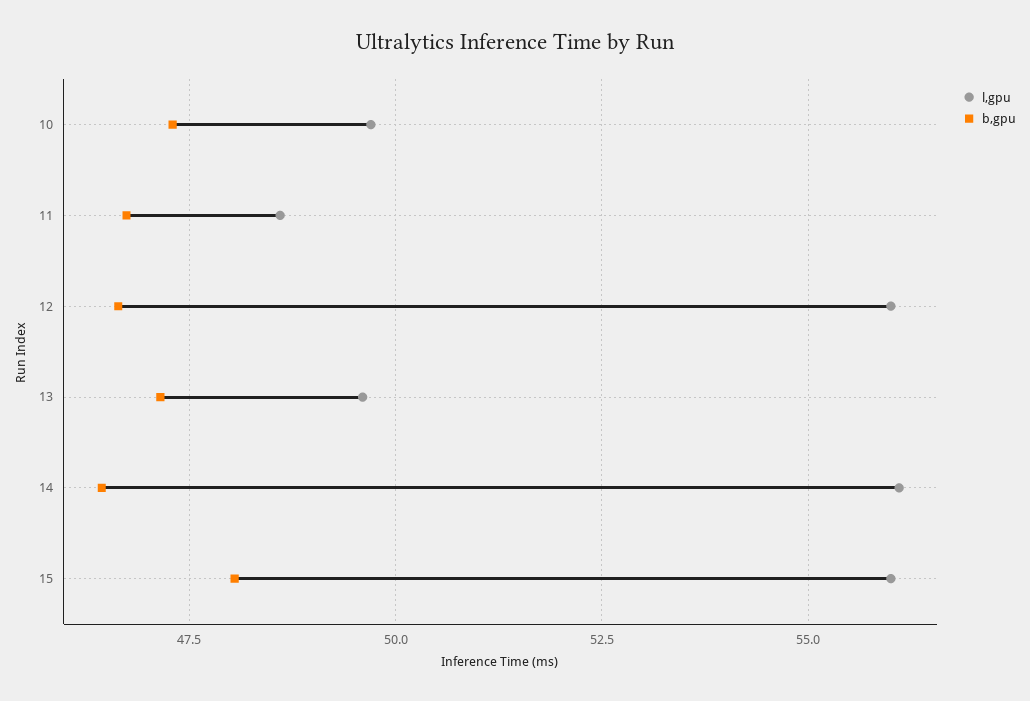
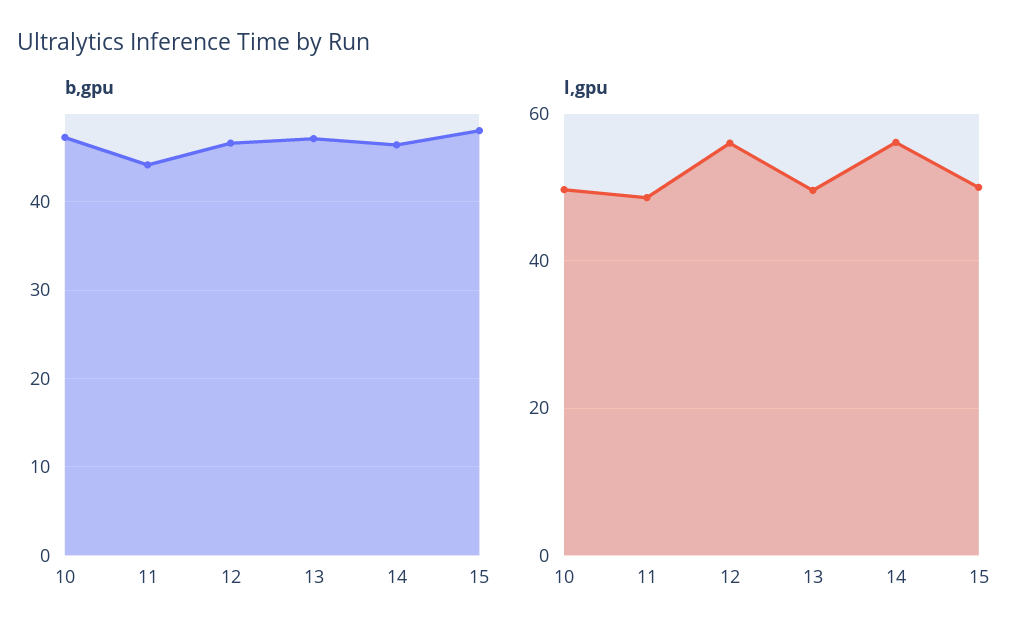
b,gpu, 11: 46.75 -> 44
l,gpu, 15: 56 -> 50

